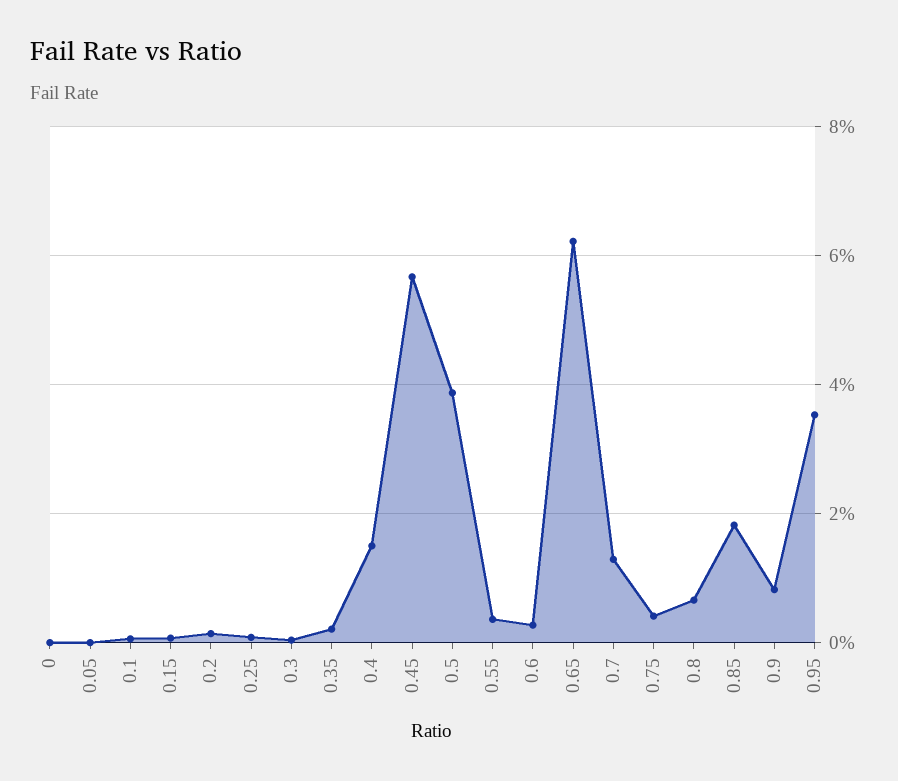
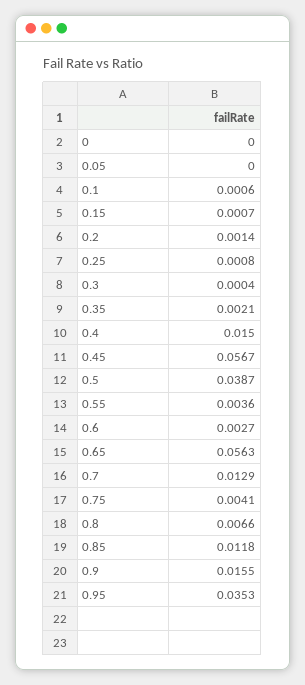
0.65: 0.062 -> 0.0563
0.85: 0.018 -> 0.0118
0.9: 0.008 -> 0.0155

